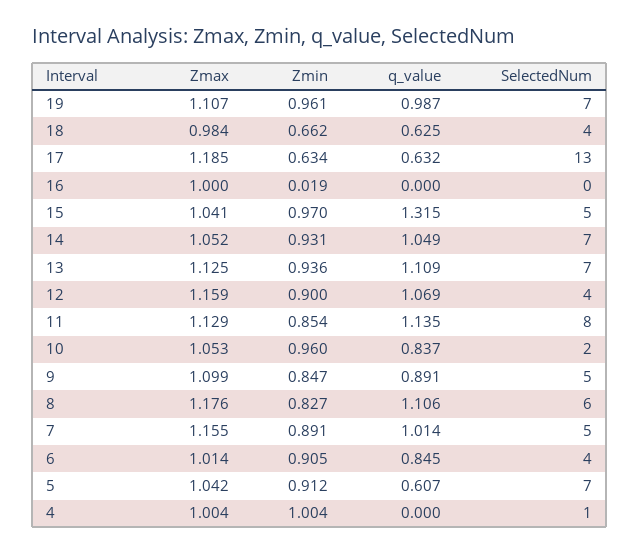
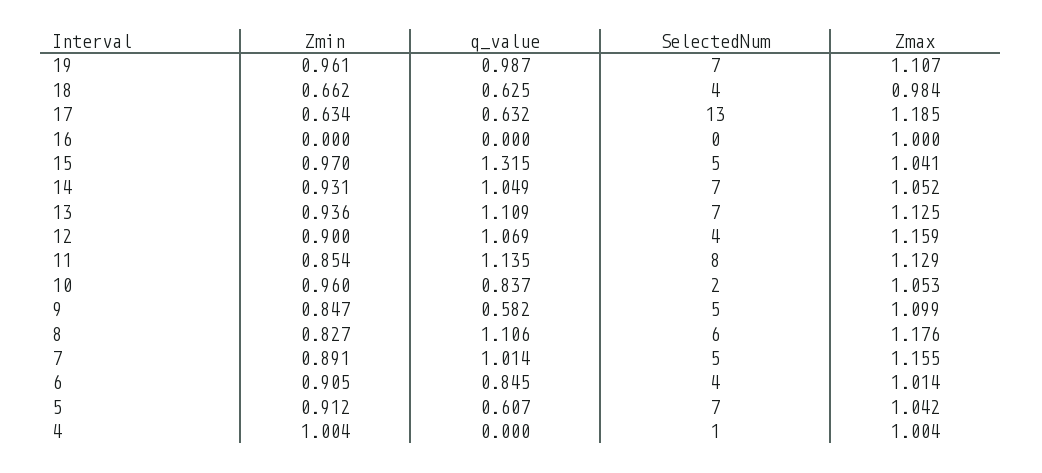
Zmin, 16: 0.019 -> 0
q_value, 9: 0.891 -> 0.582

